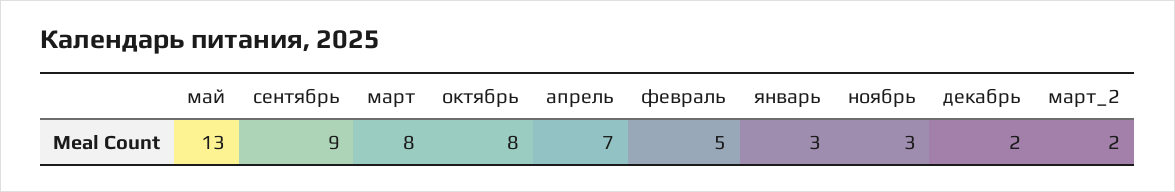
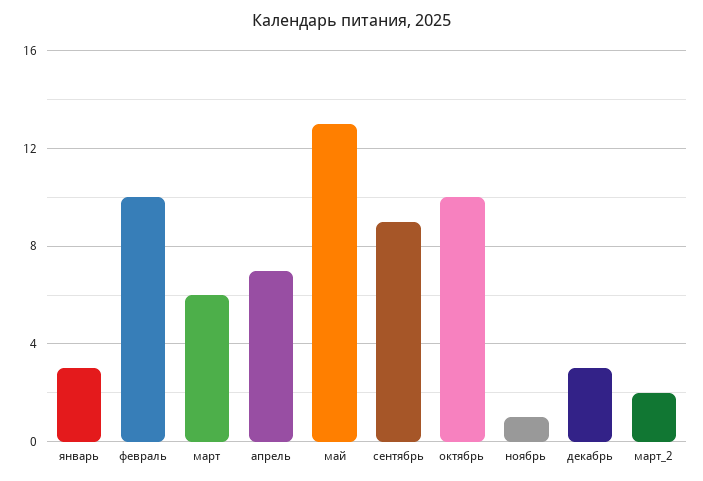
март: 8 -> 6
октябрь: 8 -> 10
февраль: 5 -> 10
ноябрь: 3 -> 1
декабрь: 2 -> 3

